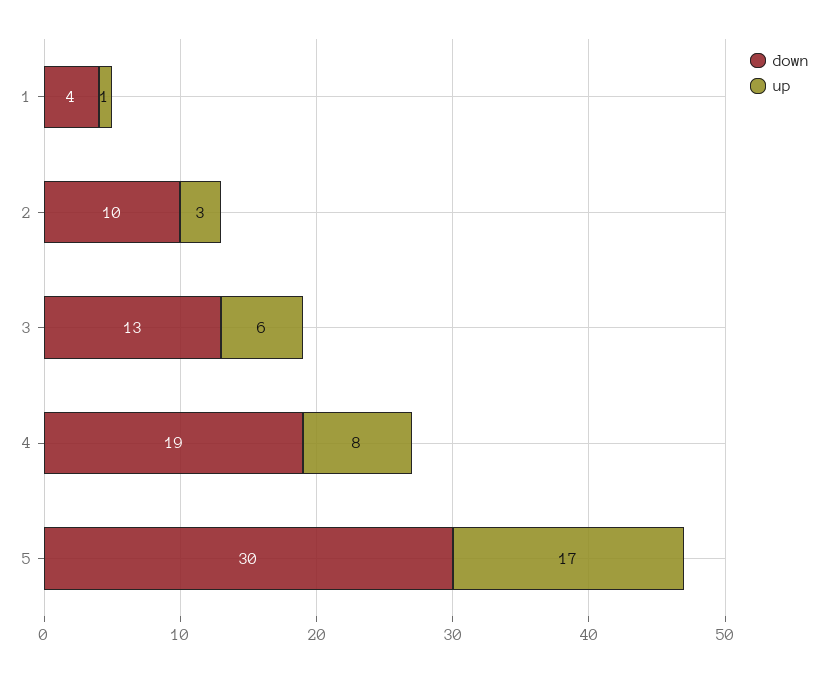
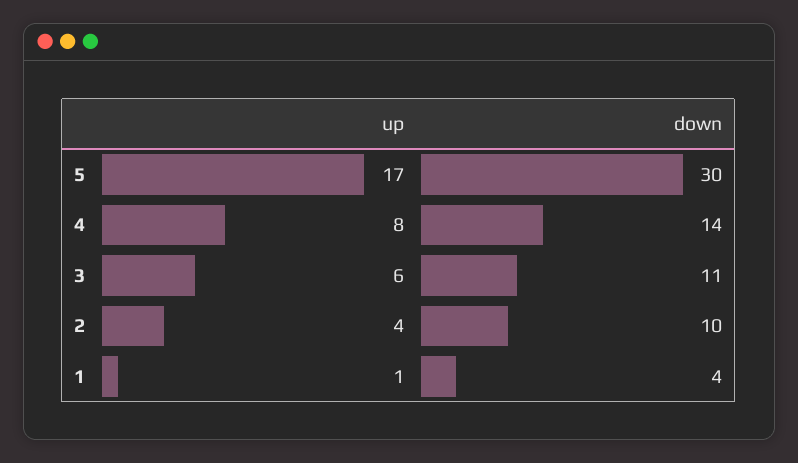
up, 2: 3 -> 4
down, 3: 13 -> 11
down, 4: 19 -> 14

